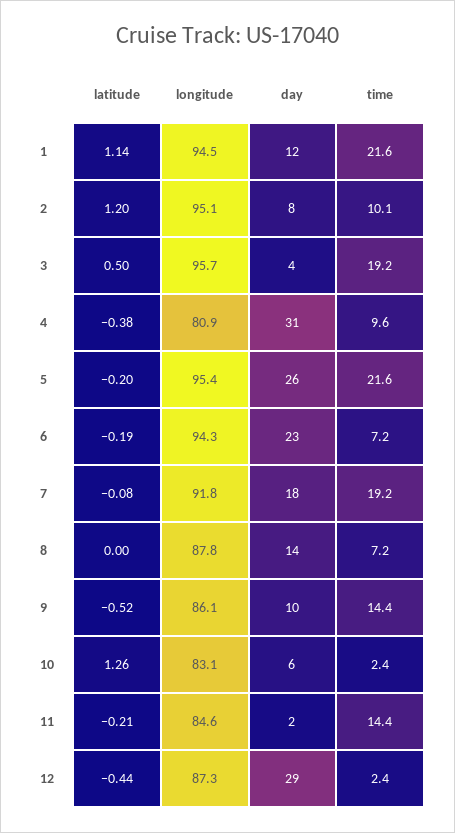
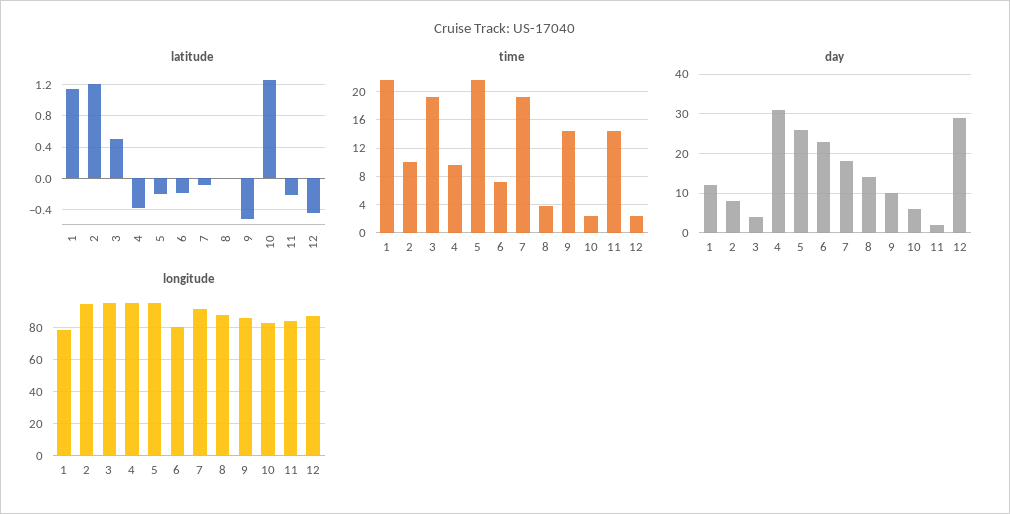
longitude, 1: 94.5 -> 80
longitude, 4: 80.9 -> 95
longitude, 6: 94.3 -> 80
time, 8: 7.2 -> 4

